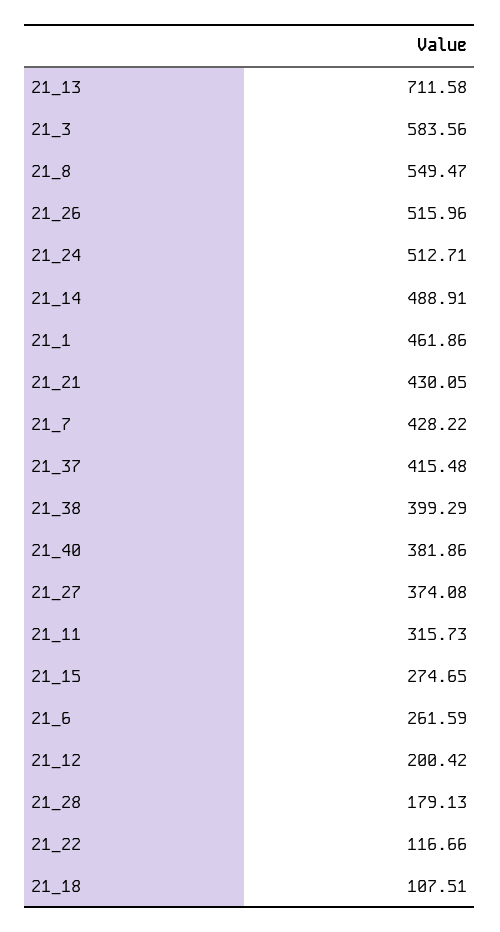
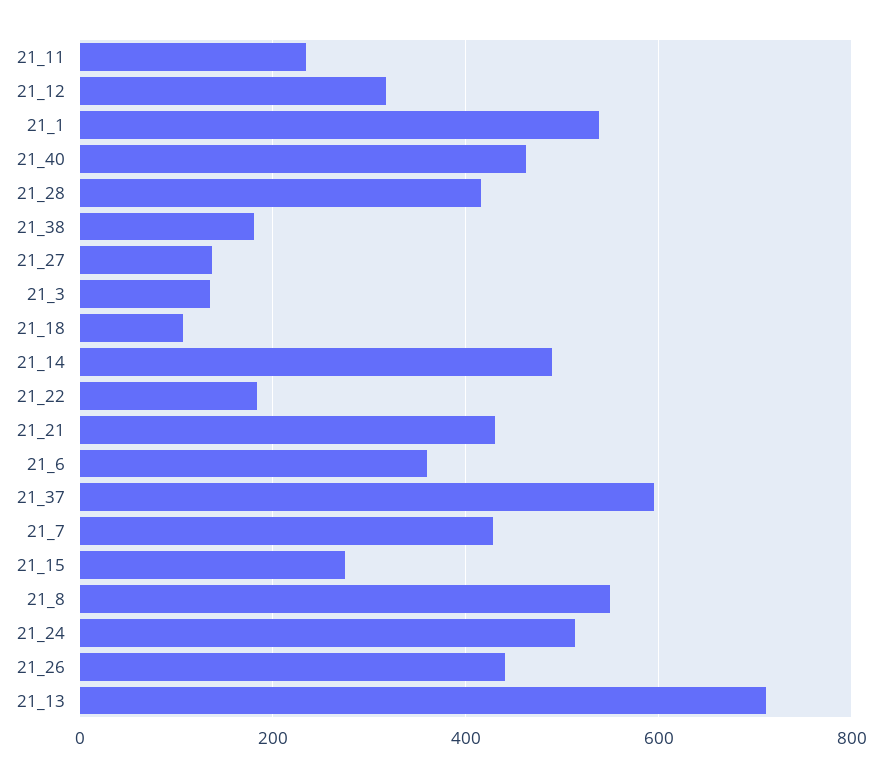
21_3: 583.56 -> 140
21_26: 515.96 -> 440
21_1: 461.86 -> 540
21_37: 415.48 -> 600
21_38: 399.29 -> 180
21_40: 381.86 -> 460
21_27: 374.08 -> 140
21_11: 315.73 -> 240
21_6: 261.59 -> 360
21_12: 200.42 -> 320
21_28: 179.13 -> 420
21_22: 116.66 -> 180

